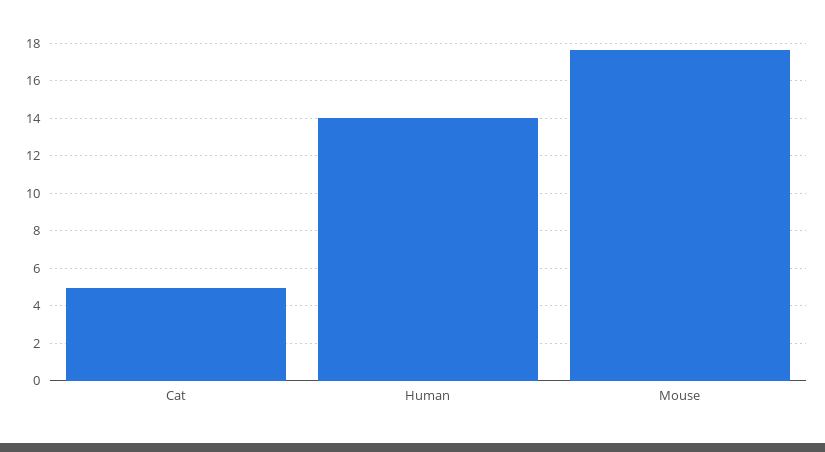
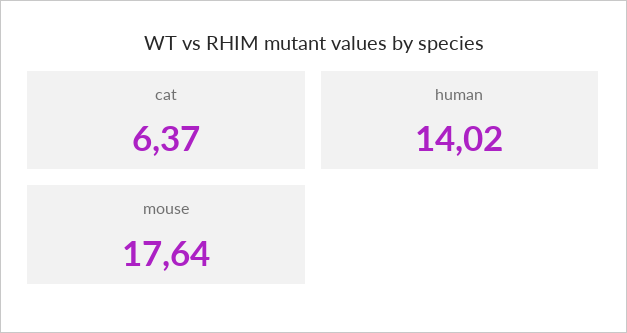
Cat: 5 -> 6.37

